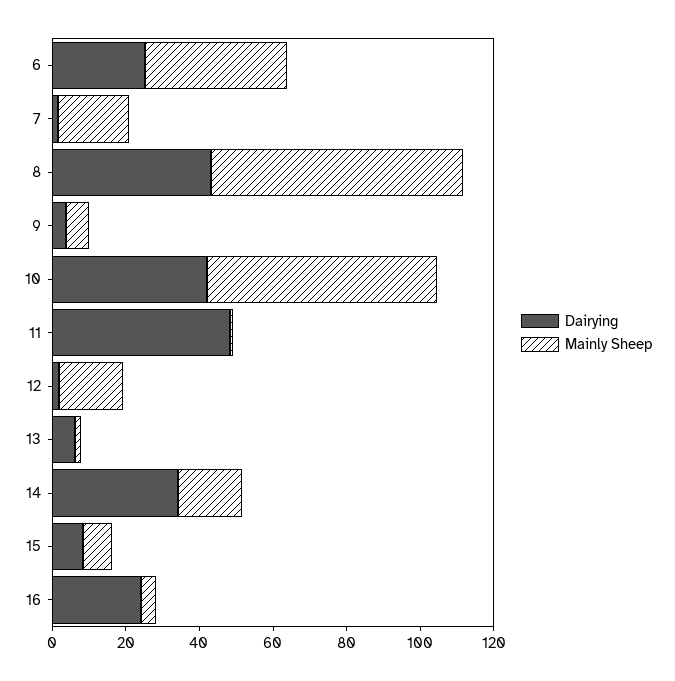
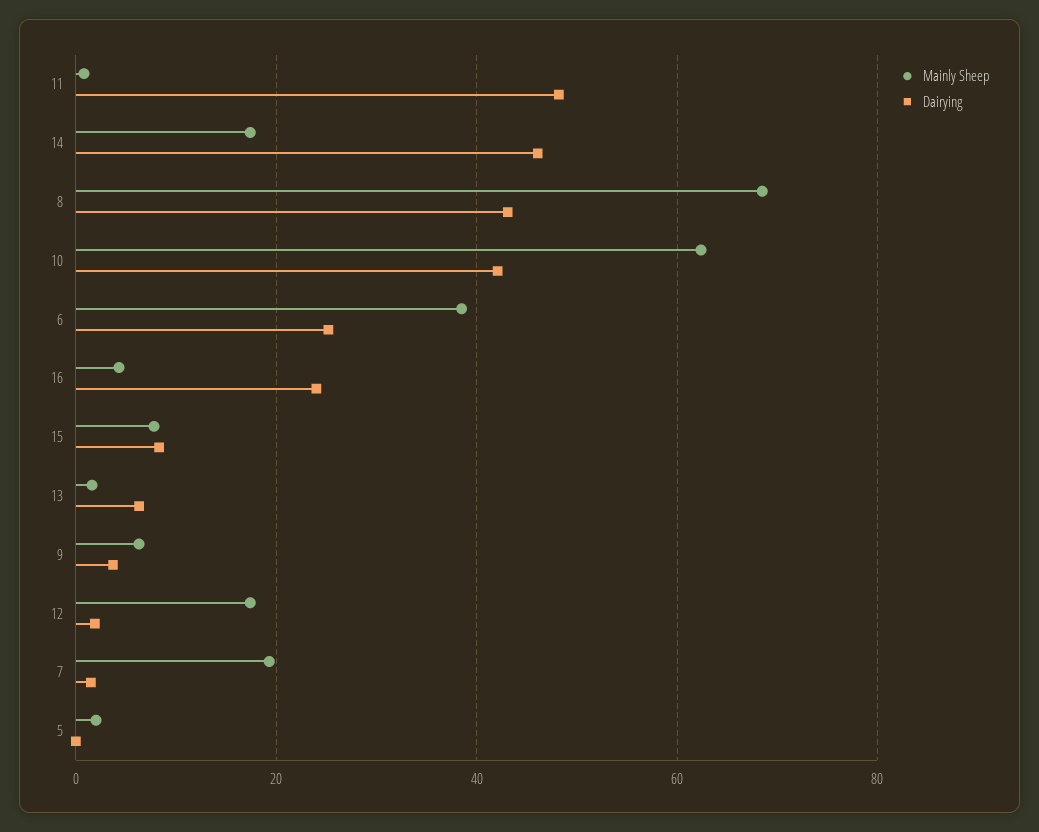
Dairying, 14: 35 -> 46
Mainly Sheep, 5: none -> 2
Dairying, 5: none -> 0

